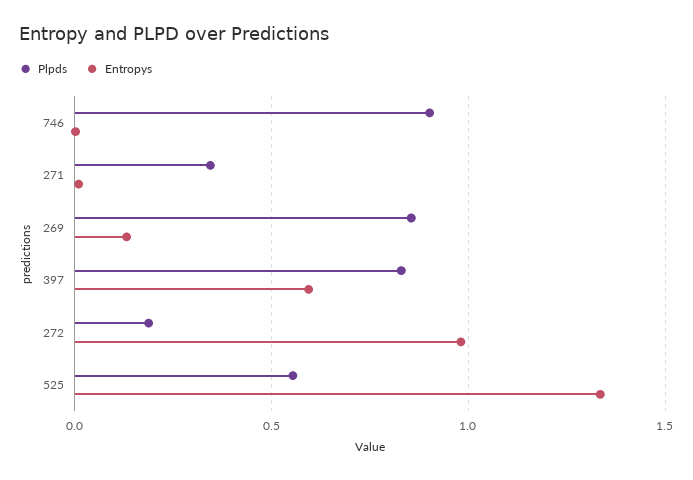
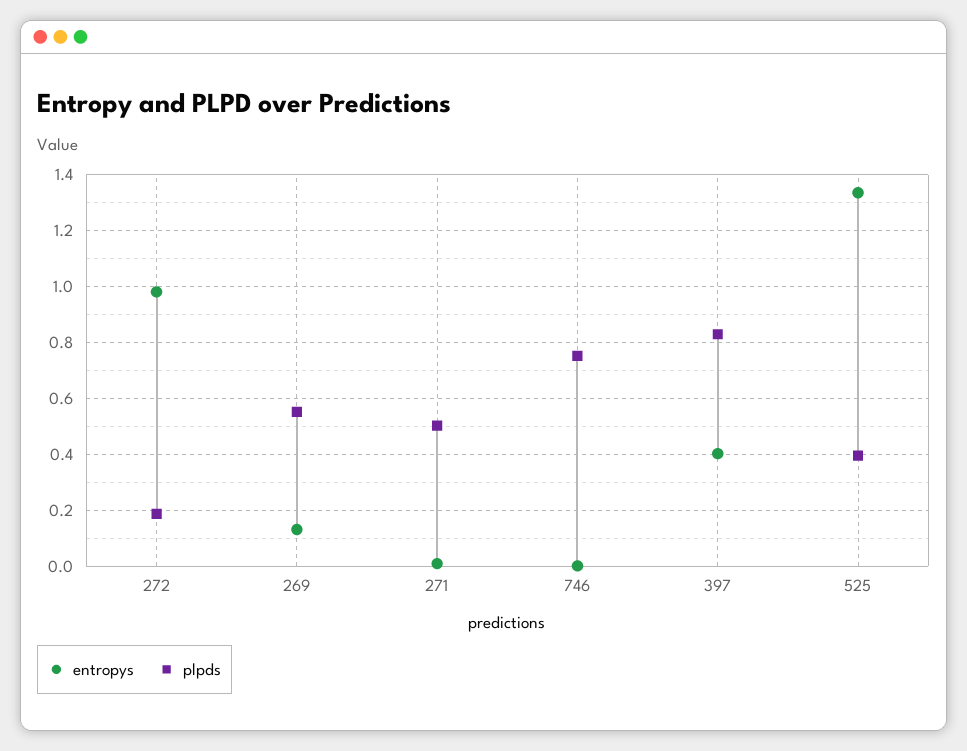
Plpds, 746: 0.9 -> 0.75
Plpds, 271: 0.35 -> 0.5
Plpds, 269: 0.85 -> 0.55
Entropys, 397: 0.6 -> 0.4
Plpds, 525: 0.55 -> 0.4

